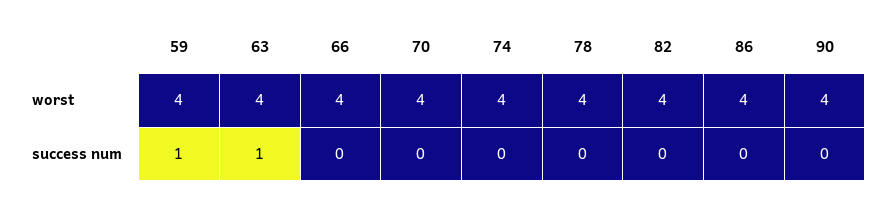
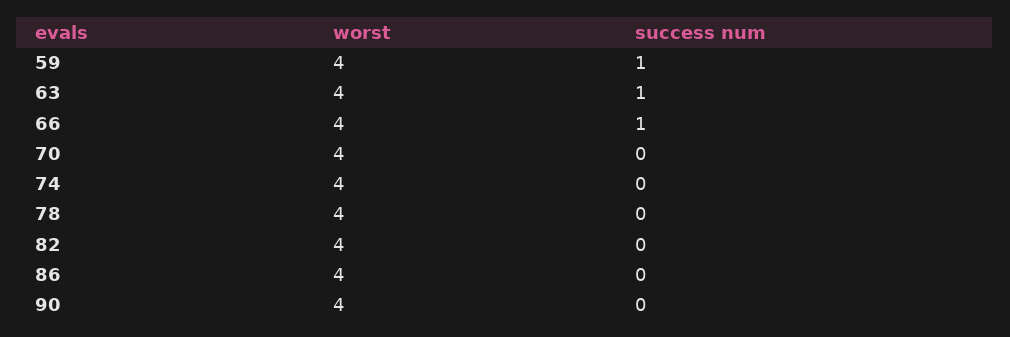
66, success num: 0 -> 1

